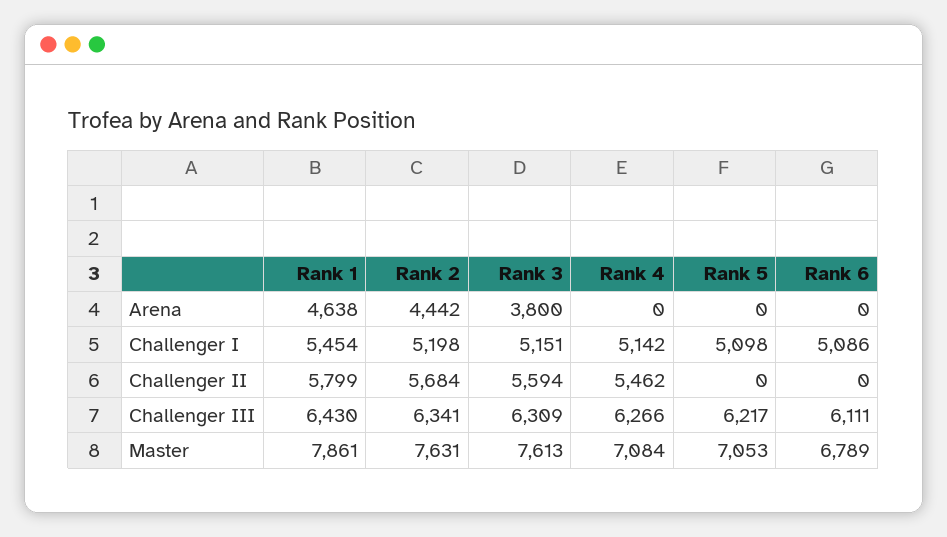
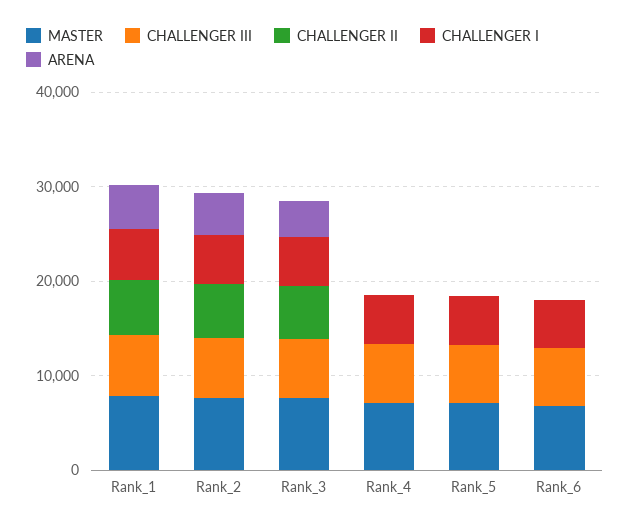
Challenger II, Rank 4: 5462 -> 0

